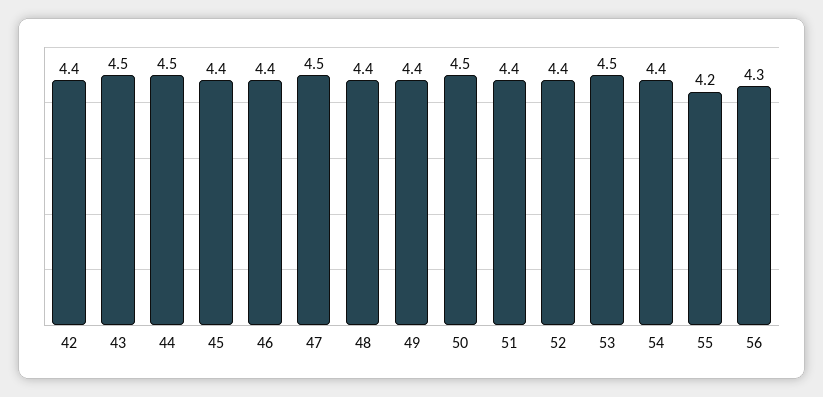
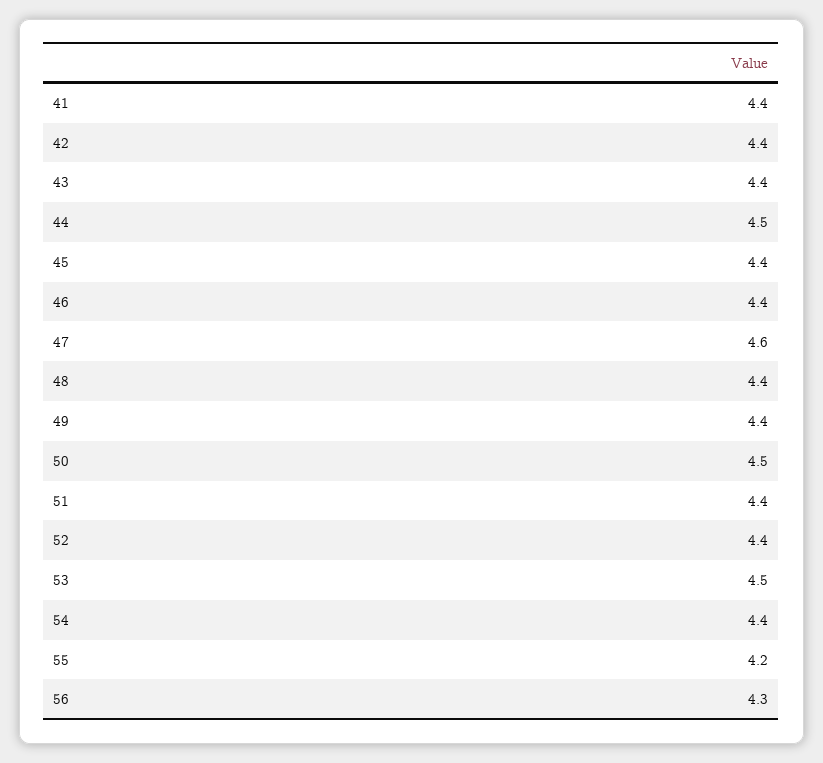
43: 4.5 -> 4.4
47: 4.5 -> 4.6
41: none -> 4.4

